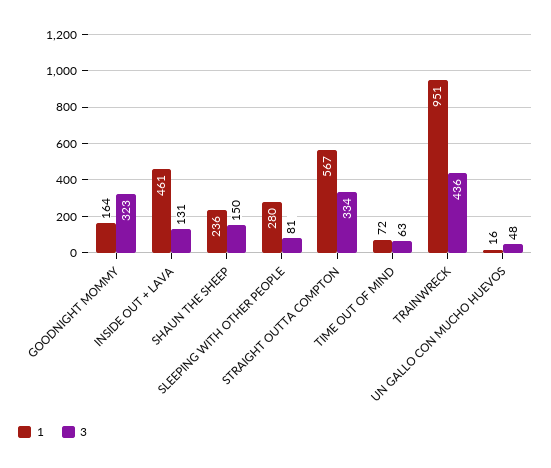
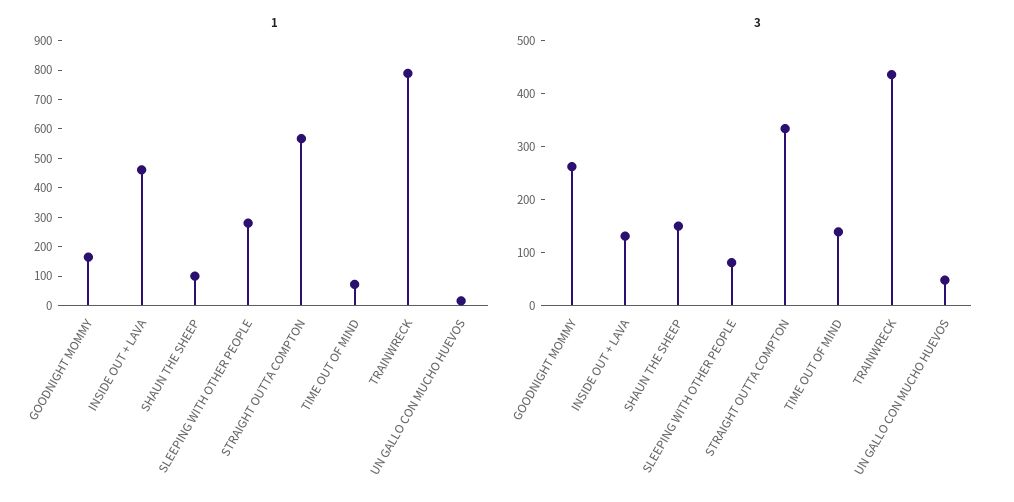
3, GOODNIGHT MOMMY: 323 -> 260
1, SHAUN THE SHEEP: 236 -> 100
3, TIME OUT OF MIND: 63 -> 140
1, TRAINWRECK: 951 -> 800

